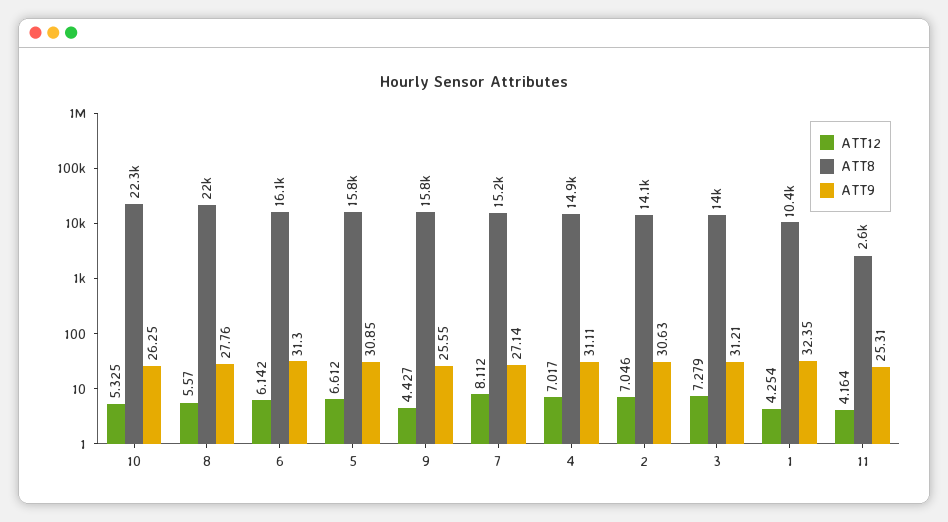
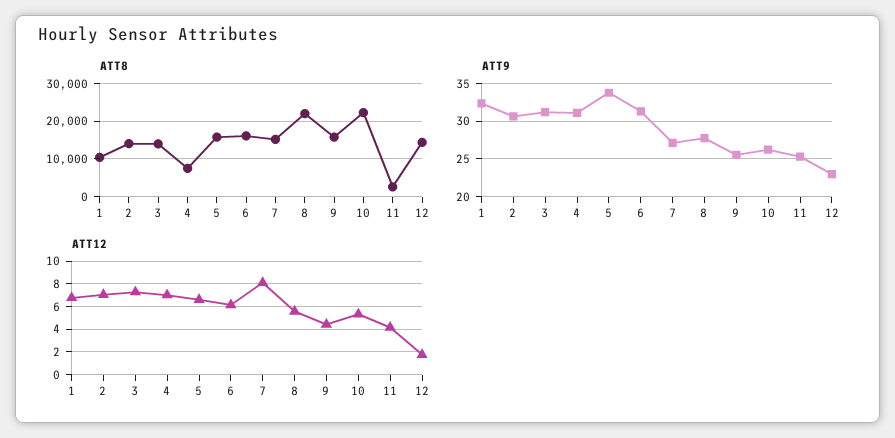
ATT9, 5: 30.85 -> 34
ATT8, 4: 14900 -> 8000
ATT12, 1: 4.254 -> 7
ATT8, 12: none -> 14000
ATT9, 12: none -> 23
ATT12, 12: none -> 2

